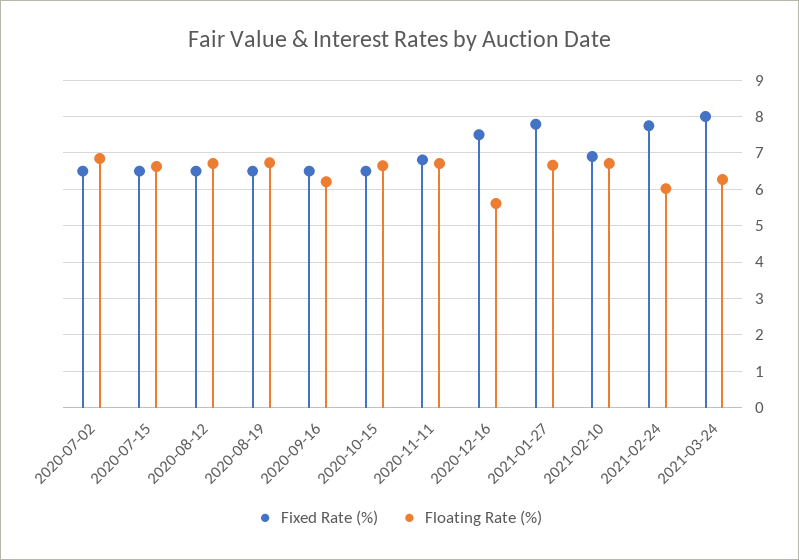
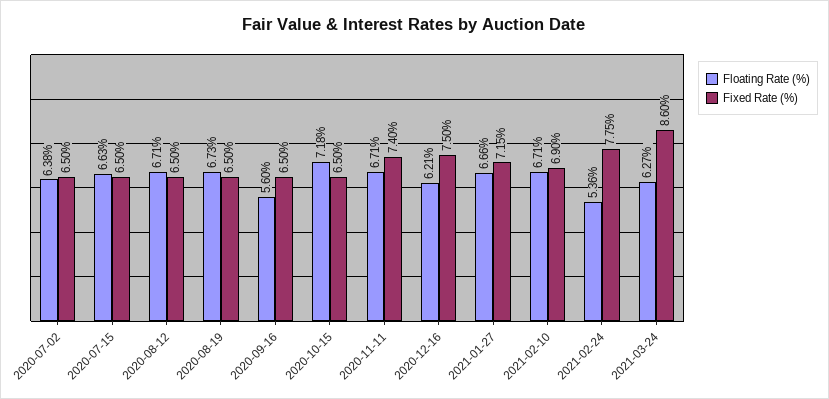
Floating Rate (%), 2020-07-02: 6.8 -> 6.38
Floating Rate (%), 2020-09-16: 6.2 -> 5.6
Floating Rate (%), 2020-10-15: 6.6 -> 7.18
Fixed Rate (%), 2020-11-11: 6.8 -> 7.4
Floating Rate (%), 2020-12-16: 5.6 -> 6.21
Fixed Rate (%), 2021-01-27: 7.8 -> 7.15
Floating Rate (%), 2021-02-24: 6 -> 5.36
Fixed Rate (%), 2021-03-24: 8 -> 8.6

